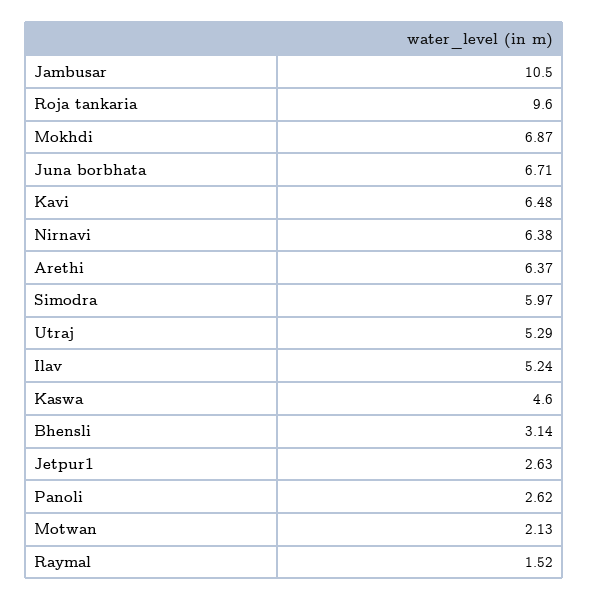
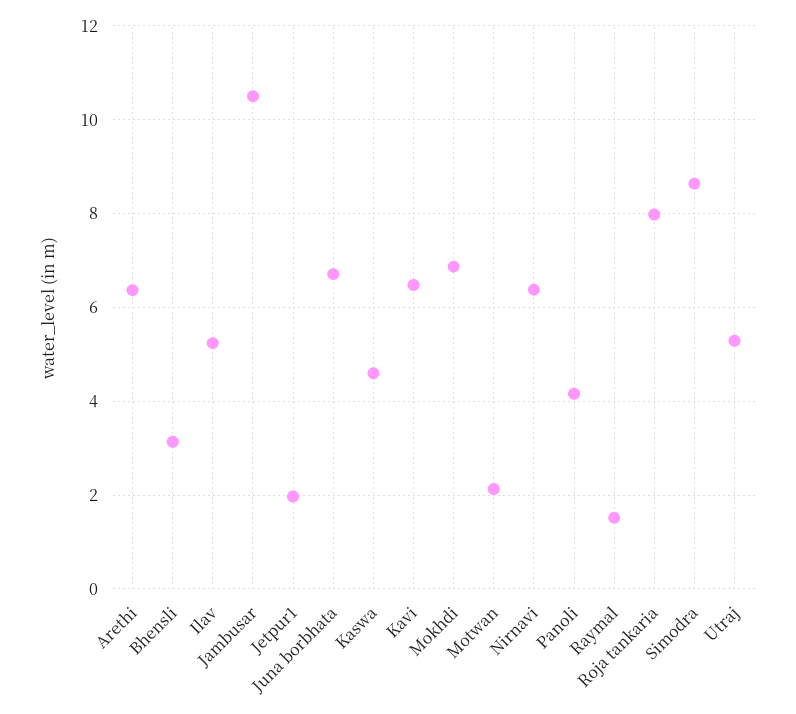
Roja tankaria: 9.6 -> 8
Simodra: 5.97 -> 8.6
Jetpur1: 2.63 -> 2
Panoli: 2.62 -> 4.2

